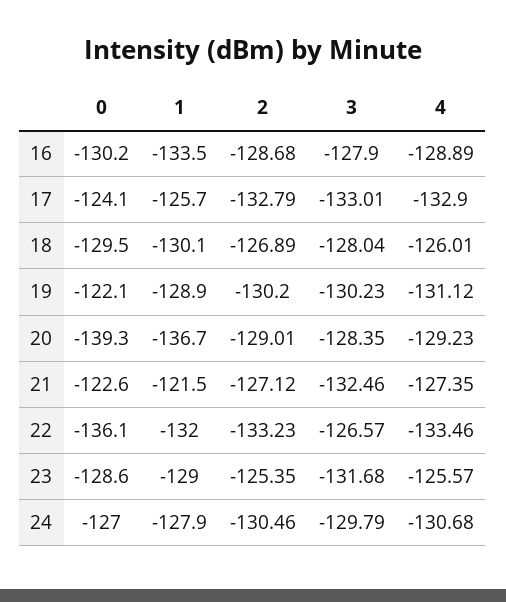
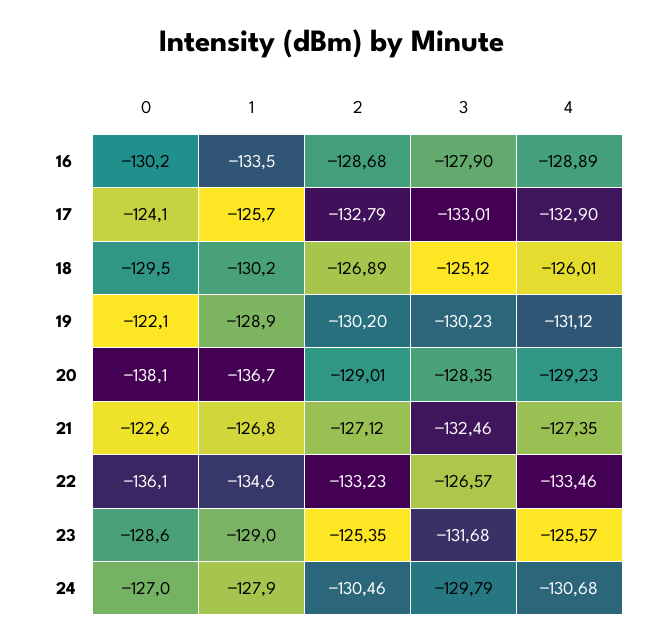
1, 18: -130.1 -> -130.2
3, 18: -128.04 -> -125.12
0, 20: -139.3 -> -138.1
1, 21: -121.5 -> -126.8
1, 22: -132 -> -134.6

